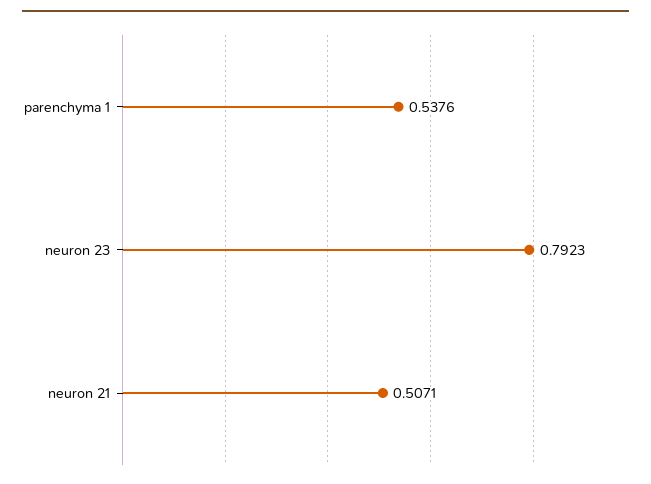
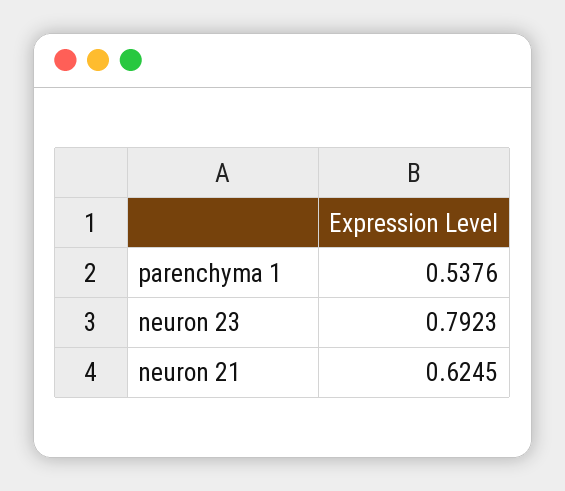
neuron 21: 0.5071 -> 0.6245

